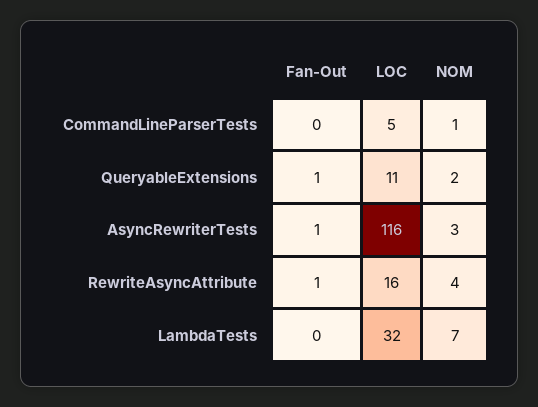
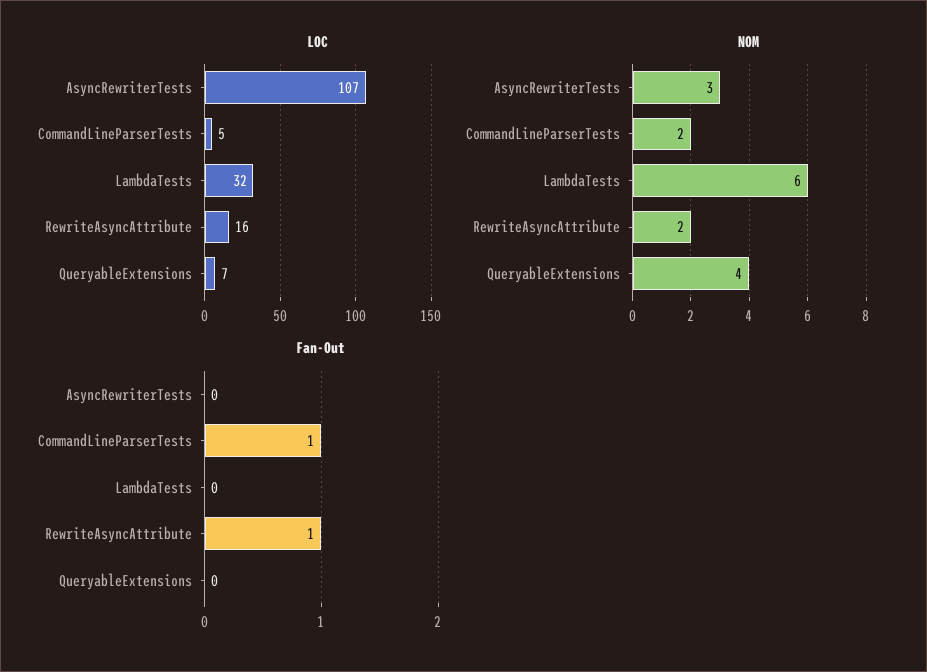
Fan-Out, CommandLineParserTests: 0 -> 1
NOM, CommandLineParserTests: 1 -> 2
Fan-Out, QueryableExtensions: 1 -> 0
LOC, QueryableExtensions: 11 -> 7
NOM, QueryableExtensions: 2 -> 4
Fan-Out, AsyncRewriterTests: 1 -> 0
LOC, AsyncRewriterTests: 116 -> 107
NOM, RewriteAsyncAttribute: 4 -> 2
NOM, LambdaTests: 7 -> 6

